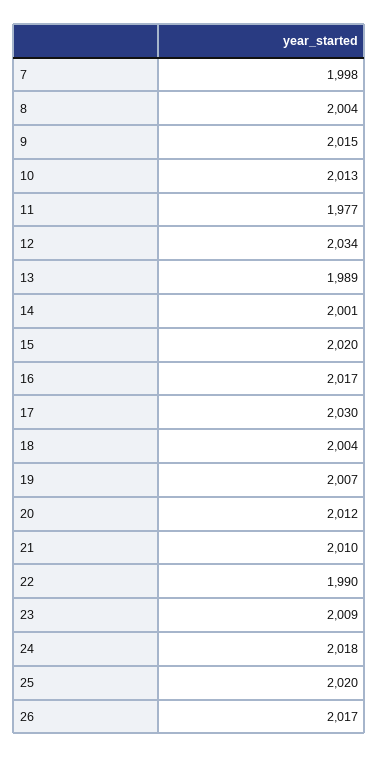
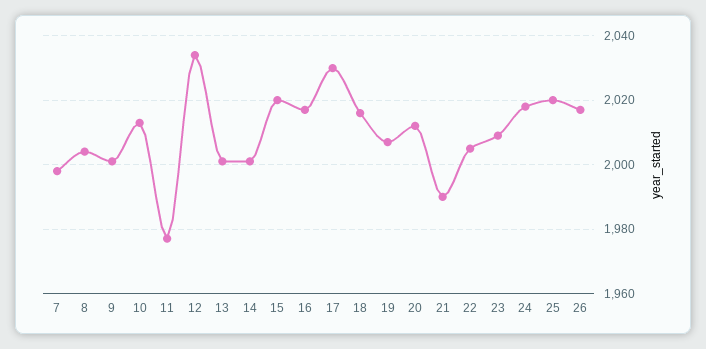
9: 2015 -> 2000
13: 1989 -> 2000
18: 2004 -> 2015
21: 2010 -> 1990
22: 1990 -> 2005

